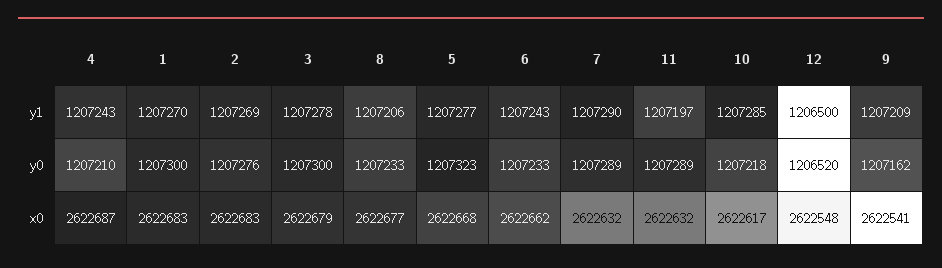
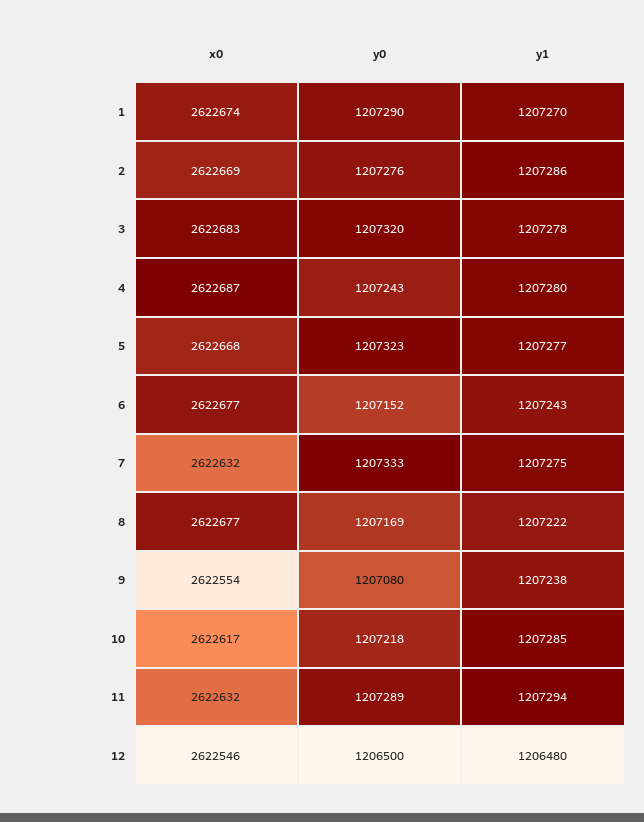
4, y1: 1207243 -> 1207280
2, y1: 1207269 -> 1207286
8, y1: 1207206 -> 1207222
7, y1: 1207290 -> 1207275
11, y1: 1207197 -> 1207294
12, y1: 1206500 -> 1206480
9, y1: 1207209 -> 1207238
4, y0: 1207210 -> 1207243
1, y0: 1207300 -> 1207290
3, y0: 1207300 -> 1207320
8, y0: 1207233 -> 1207169
6, y0: 1207233 -> 1207152
7, y0: 1207289 -> 1207333
12, y0: 1206520 -> 1206500
9, y0: 1207162 -> 1207080
1, x0: 2622683 -> 2622674
2, x0: 2622683 -> 2622669
3, x0: 2622679 -> 2622683
6, x0: 2622662 -> 2622677
12, x0: 2622548 -> 2622546
9, x0: 2622541 -> 2622554

